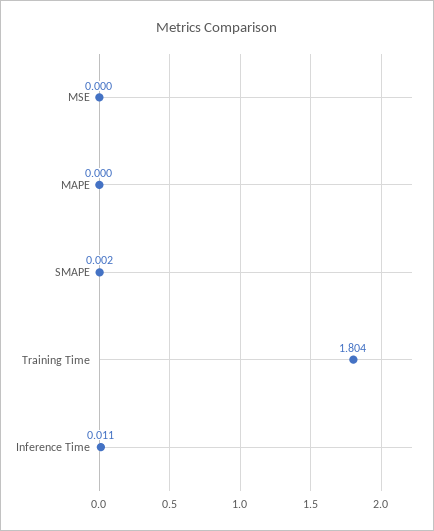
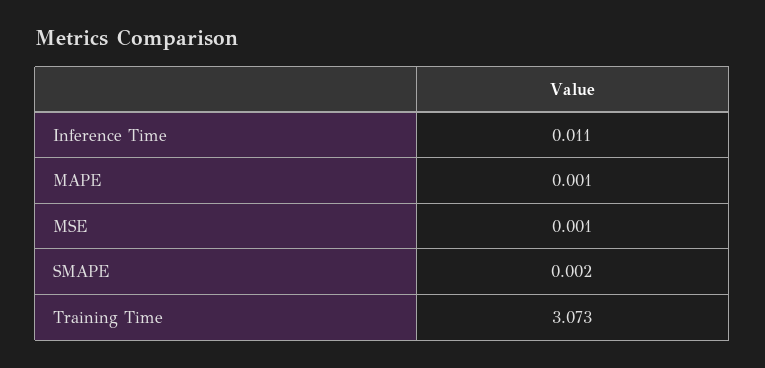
MSE: 0 -> 0.001
MAPE: 0 -> 0.001
Training Time: 1.804 -> 3.073

